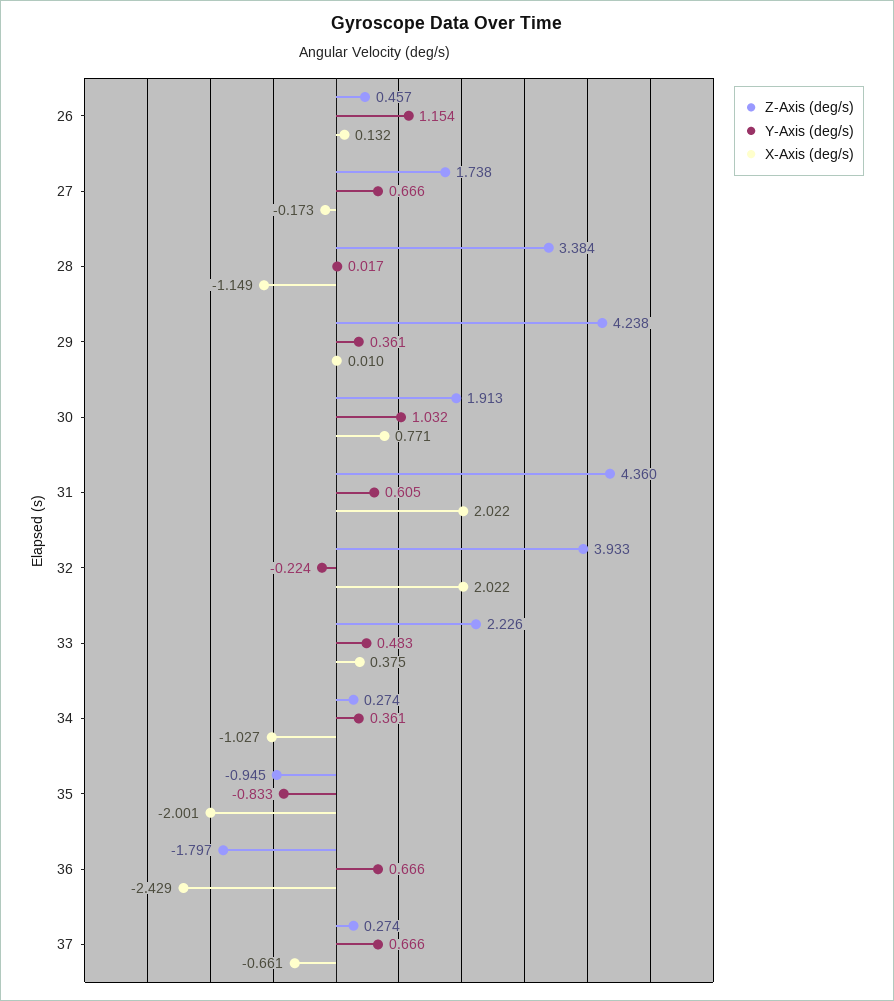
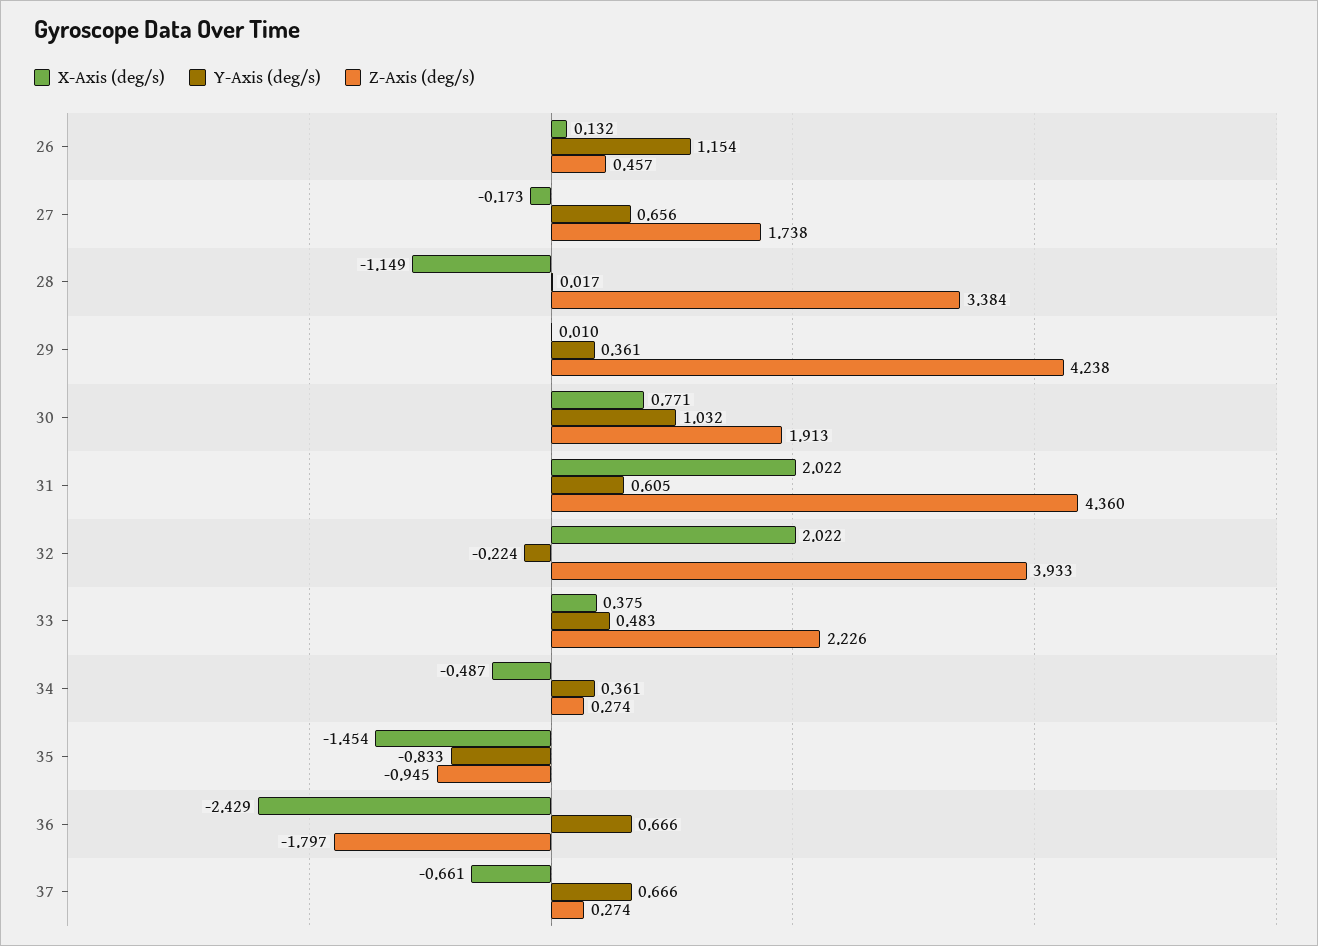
Y-Axis (deg/s), 27: 0.666 -> 0.656
X-Axis (deg/s), 34: -1.027 -> -0.487
X-Axis (deg/s), 35: -2.001 -> -1.454

